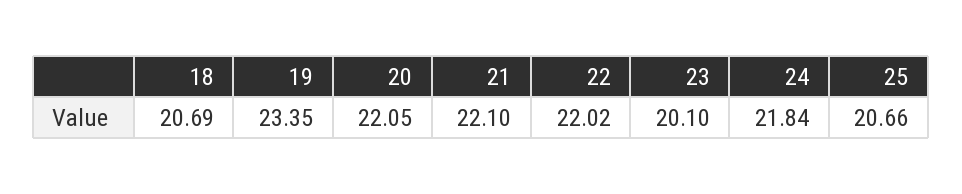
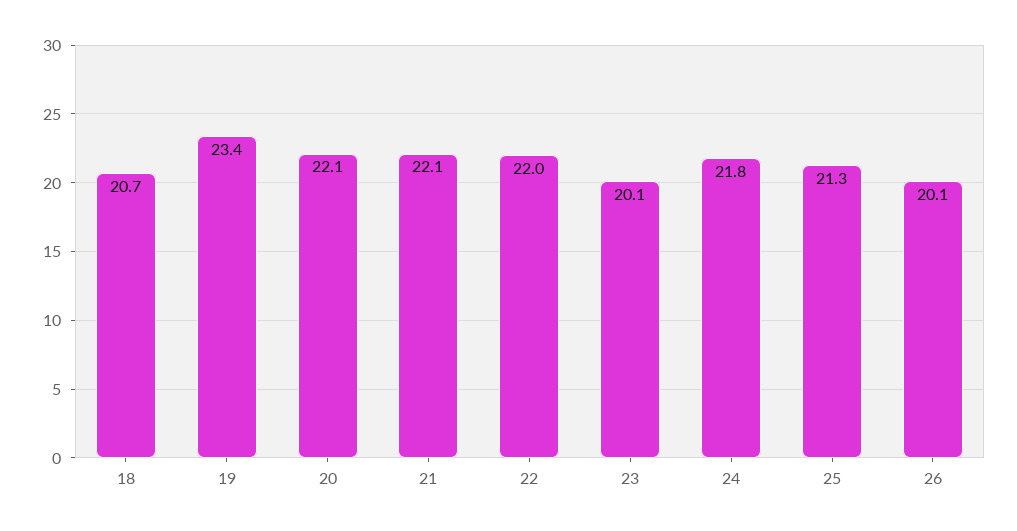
25: 20.66 -> 21.3
26: none -> 20.1

